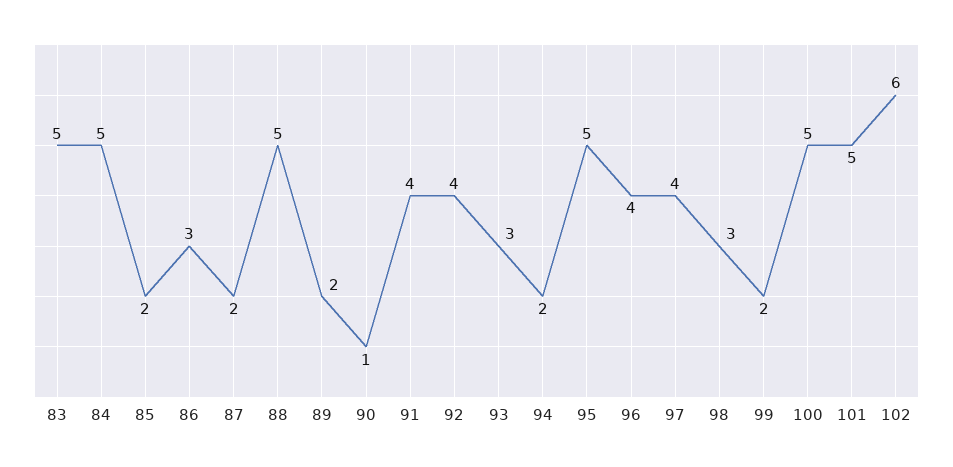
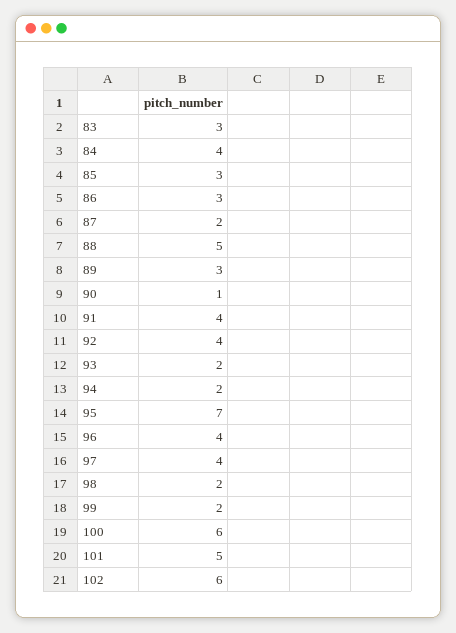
83: 5 -> 3
84: 5 -> 4
85: 2 -> 3
89: 2 -> 3
93: 3 -> 2
95: 5 -> 7
98: 3 -> 2
100: 5 -> 6

